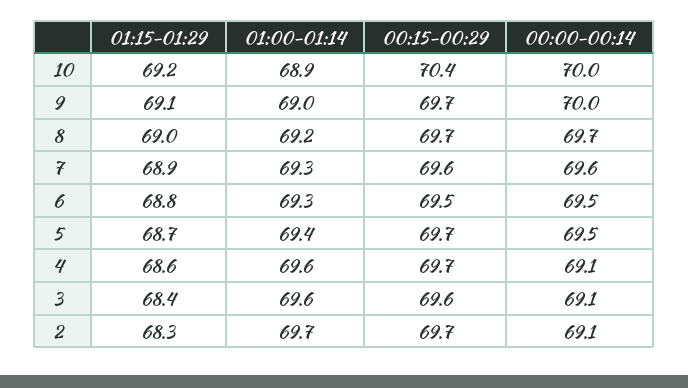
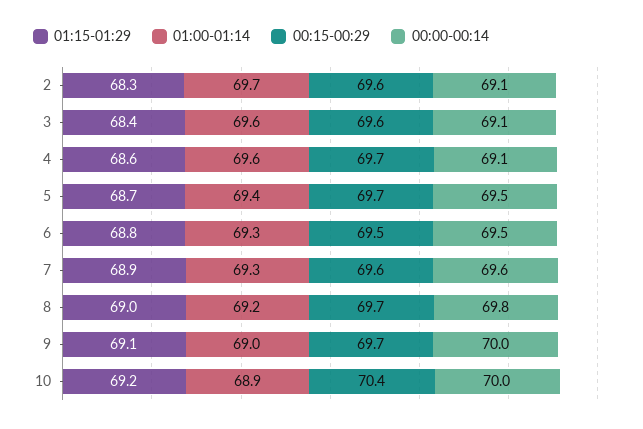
00:00-00:14, 8: 69.7 -> 69.8
00:15-00:29, 2: 69.7 -> 69.6

